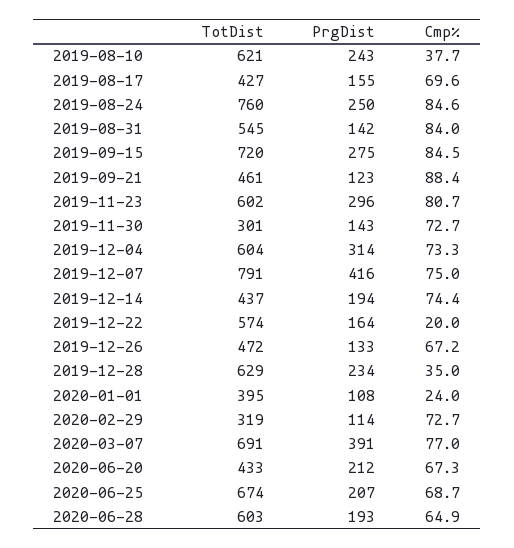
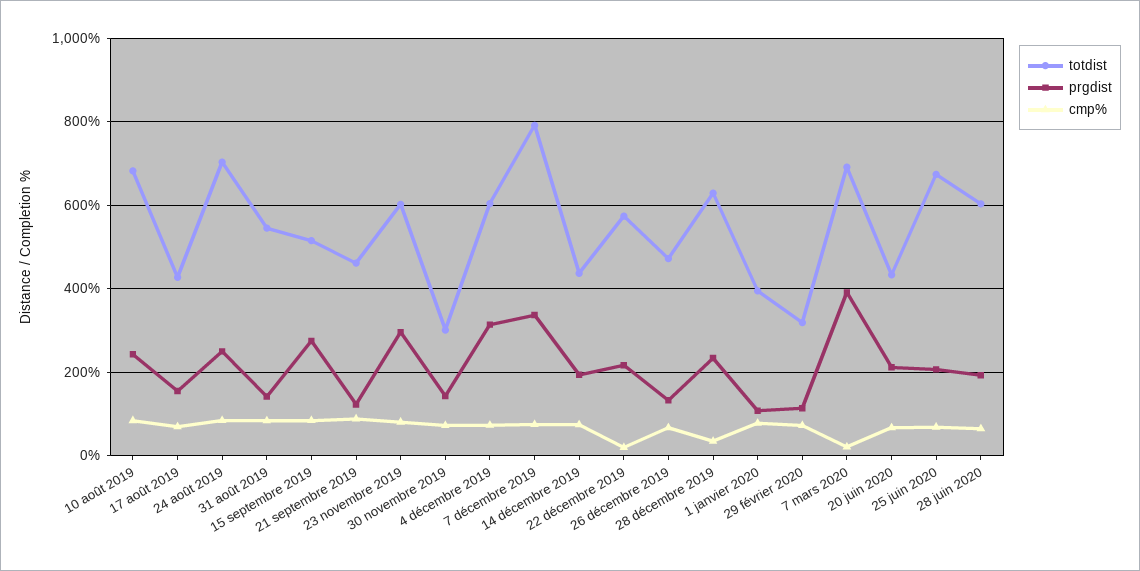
TotDist, 2019-08-10: 621 -> 680
Cmp%, 2019-08-10: 37.7 -> 80
TotDist, 2019-08-24: 760 -> 700
TotDist, 2019-09-15: 720 -> 520
PrgDist, 2019-12-07: 416 -> 340
PrgDist, 2019-12-22: 164 -> 220
Cmp%, 2020-01-01: 24 -> 80
Cmp%, 2020-03-07: 77 -> 20

